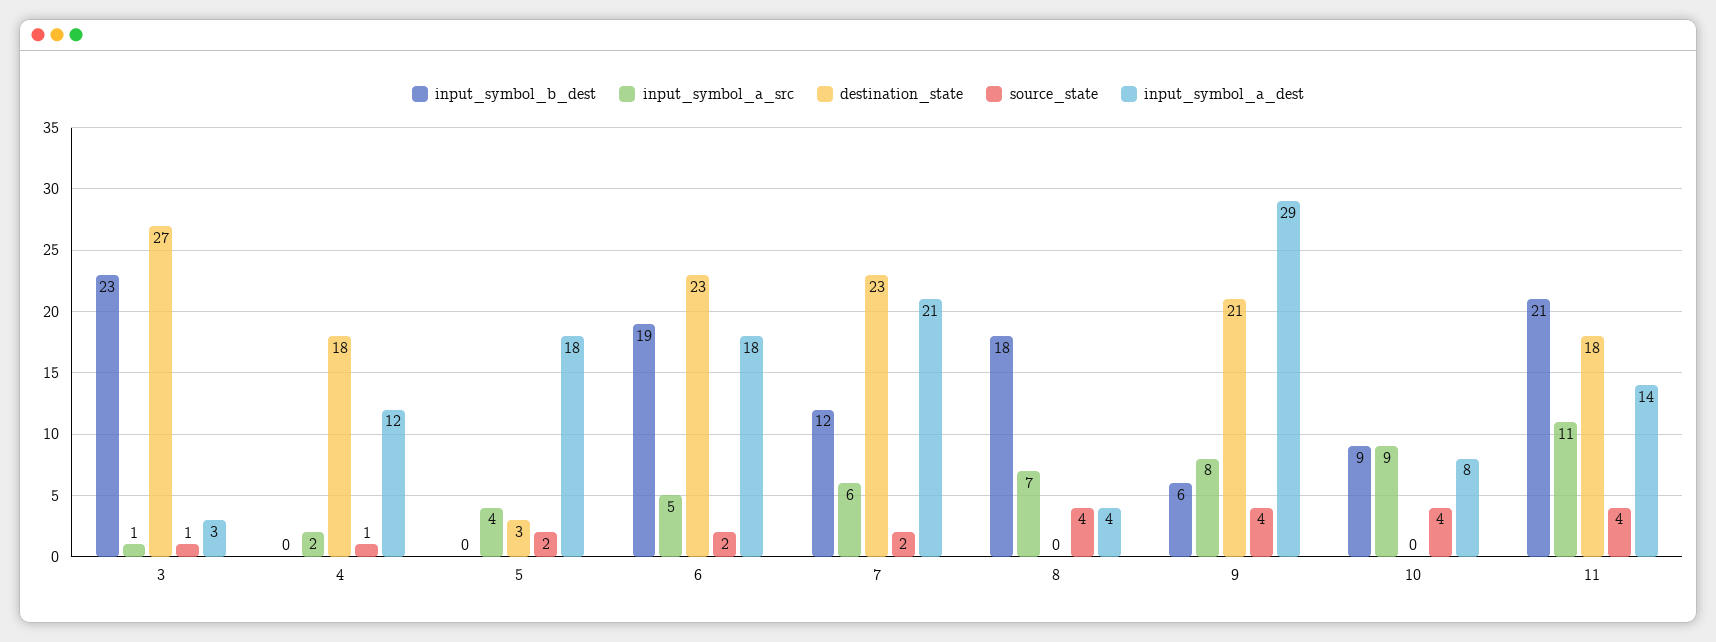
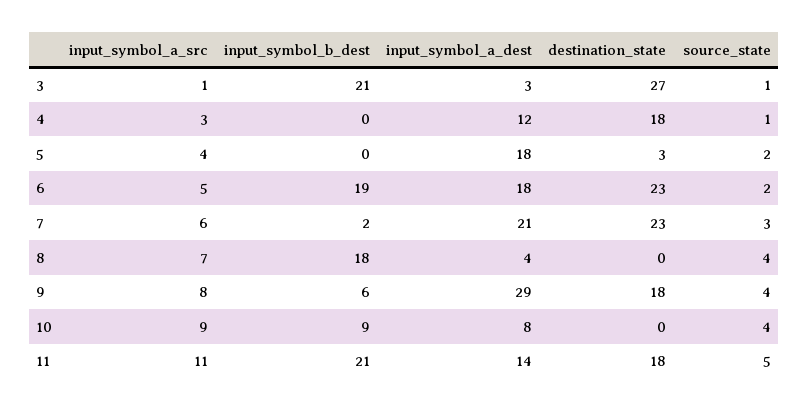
input_symbol_b_dest, 3: 23 -> 21
input_symbol_a_src, 4: 2 -> 3
input_symbol_b_dest, 7: 12 -> 2
source_state, 7: 2 -> 3
destination_state, 9: 21 -> 18
source_state, 11: 4 -> 5

